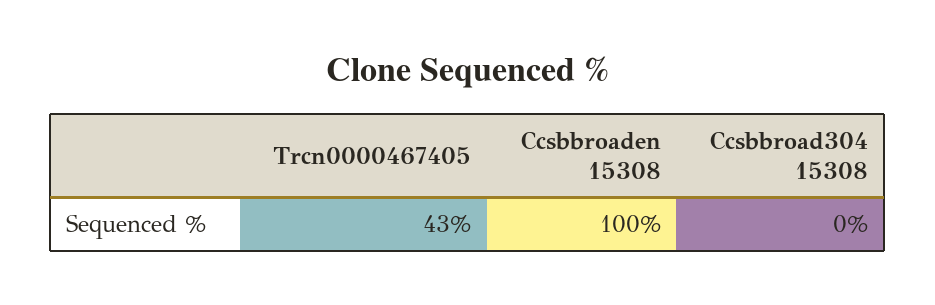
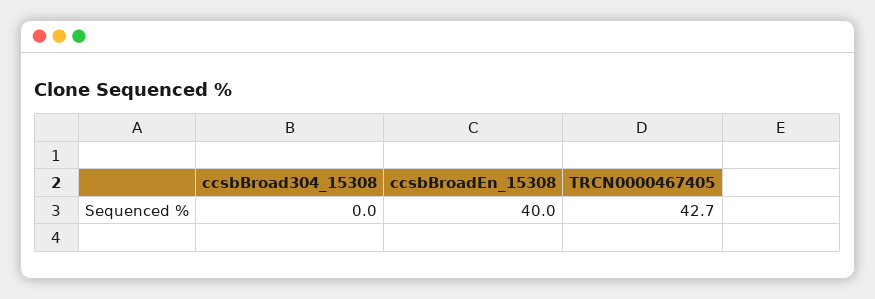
Ccsbbroaden 15308: 100 -> 40

